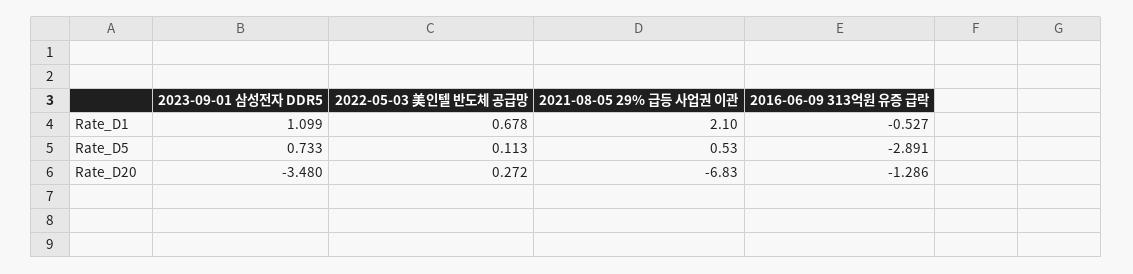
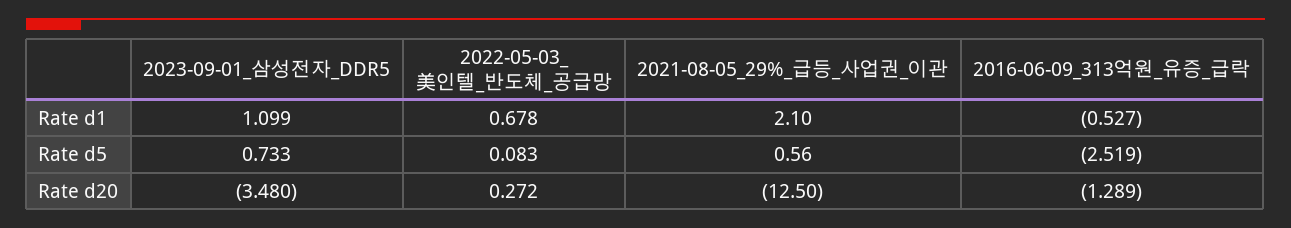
2022-05-03 美인텔 반도체 공급망, Rate_D5: 0.113 -> 0.083
2021-08-05 29% 급등 사업권 이관, Rate_D5: 0.53 -> 0.56
2016-06-09 313억원 유증 급락, Rate_D5: -2.891 -> -2.519
2021-08-05 29% 급등 사업권 이관, Rate_D20: -6.83 -> -12.5
2016-06-09 313억원 유증 급락, Rate_D20: -1.286 -> -1.289

